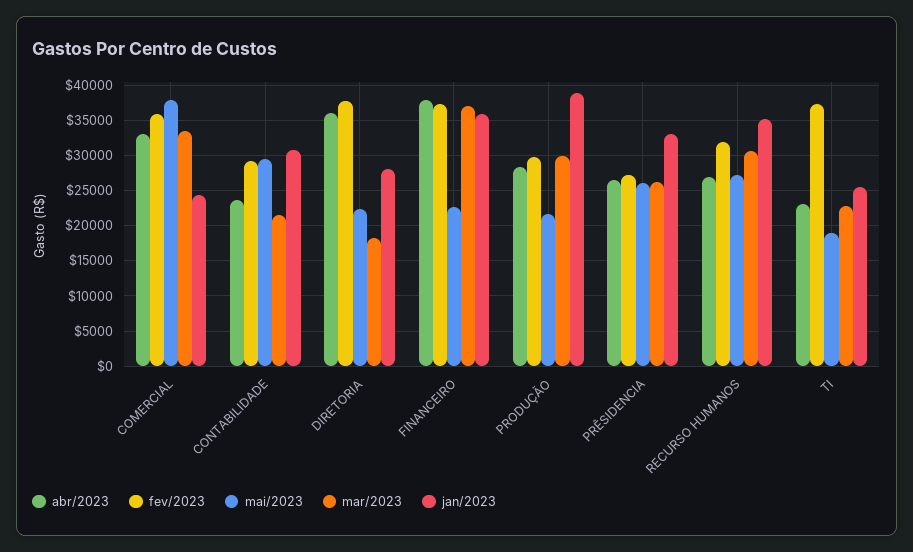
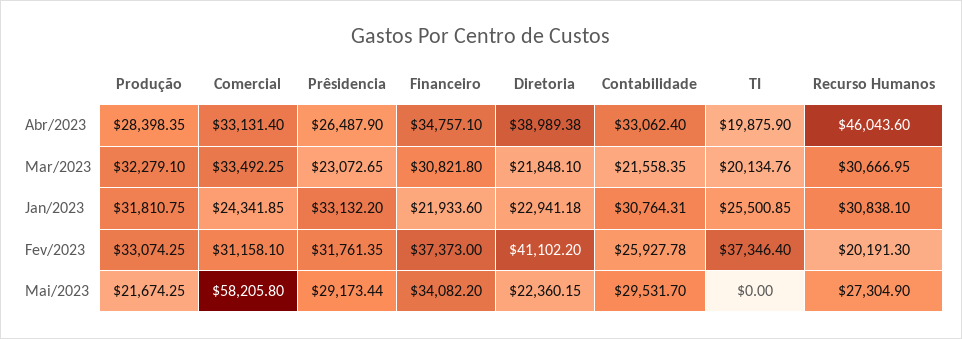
fev/2023, COMERCIAL: 36000 -> 31158.1
mai/2023, COMERCIAL: 38000 -> 58205.8
abr/2023, CONTABILIDADE: 24000 -> 33062.4
fev/2023, CONTABILIDADE: 29000 -> 25927.78
abr/2023, DIRETORIA: 36000 -> 38989.38
fev/2023, DIRETORIA: 38000 -> 41102.2
mar/2023, DIRETORIA: 18000 -> 21848.1
jan/2023, DIRETORIA: 28000 -> 22941.18
abr/2023, FINANCEIRO: 38000 -> 34757.1
mai/2023, FINANCEIRO: 23000 -> 34082.2
mar/2023, FINANCEIRO: 37000 -> 30821.8
jan/2023, FINANCEIRO: 36000 -> 21933.6
fev/2023, PRODUÇÃO: 30000 -> 33074.25
mar/2023, PRODUÇÃO: 30000 -> 32279.1
jan/2023, PRODUÇÃO: 39000 -> 31810.75
fev/2023, PRÊSIDENCIA: 27000 -> 31761.35
mai/2023, PRÊSIDENCIA: 26000 -> 29173.44
mar/2023, PRÊSIDENCIA: 26000 -> 23072.65
abr/2023, RECURSO HUMANOS: 27000 -> 46043.6
fev/2023, RECURSO HUMANOS: 32000 -> 20191.3
jan/2023, RECURSO HUMANOS: 35000 -> 30838.1
abr/2023, TI: 23000 -> 19875.9
mai/2023, TI: 19000 -> 0
mar/2023, TI: 23000 -> 20134.76

